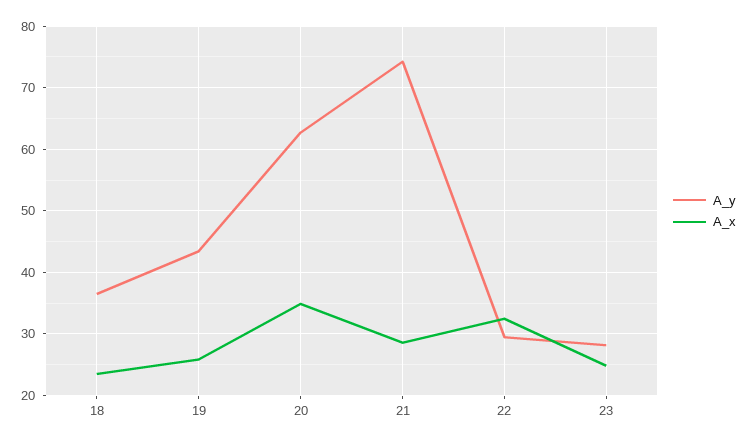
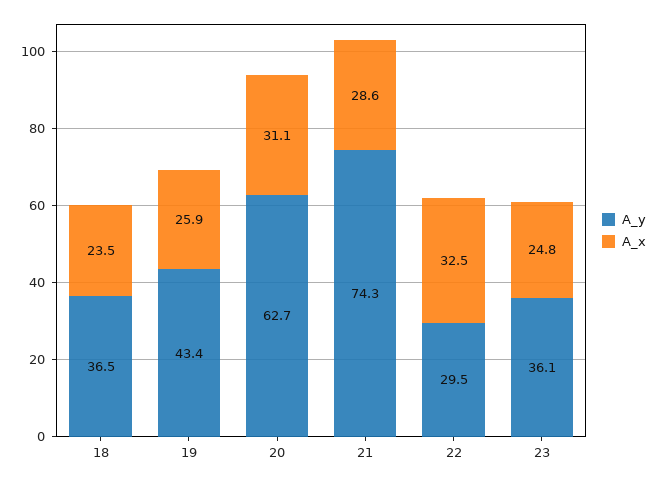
A_x, 20: 35 -> 31.1
A_y, 23: 28 -> 36.1

